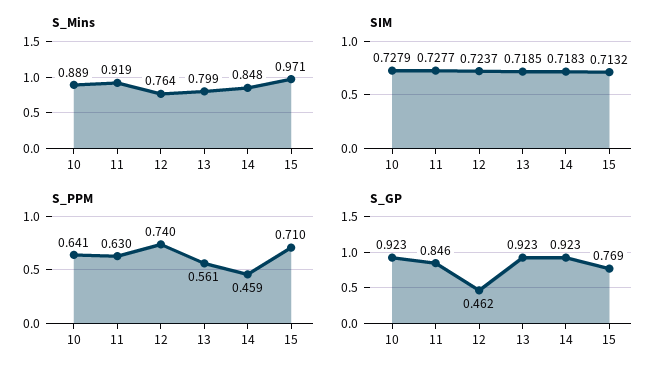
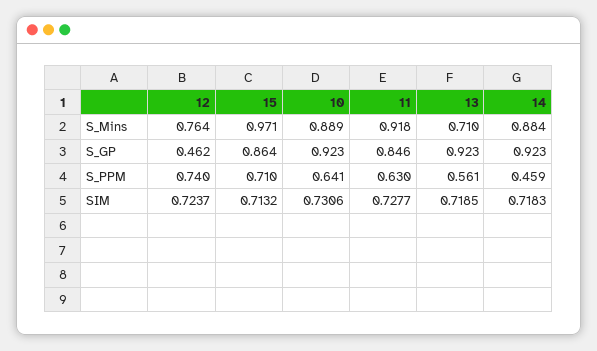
S_Mins, 11: 0.919 -> 0.918
S_Mins, 13: 0.799 -> 0.71
S_Mins, 14: 0.848 -> 0.884
SIM, 10: 0.7279 -> 0.7306
S_GP, 15: 0.769 -> 0.864

